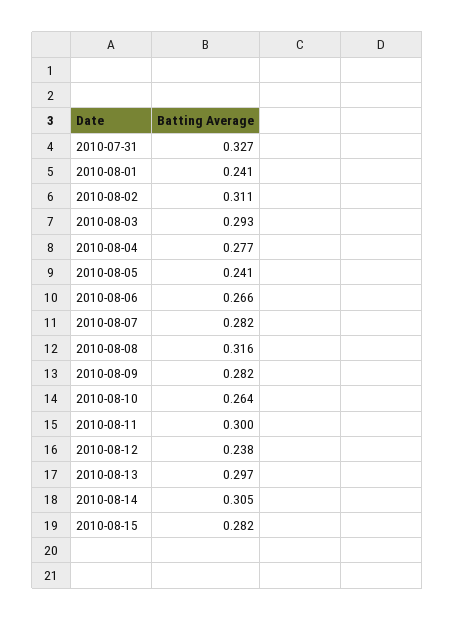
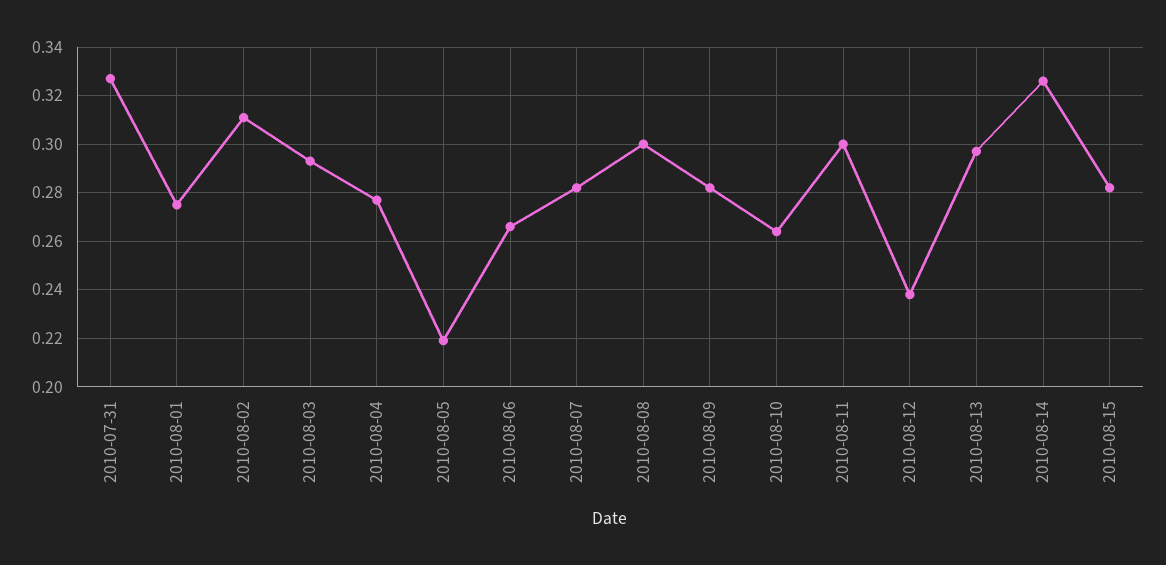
2010-08-01: 0.241 -> 0.275
2010-08-05: 0.241 -> 0.22
2010-08-08: 0.316 -> 0.3
2010-08-14: 0.305 -> 0.325

